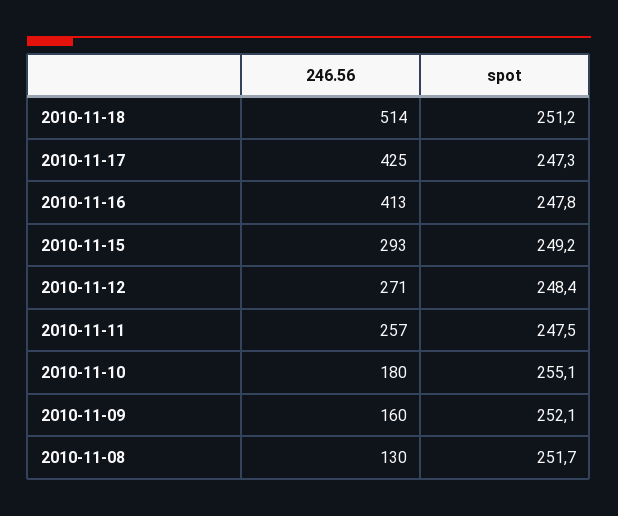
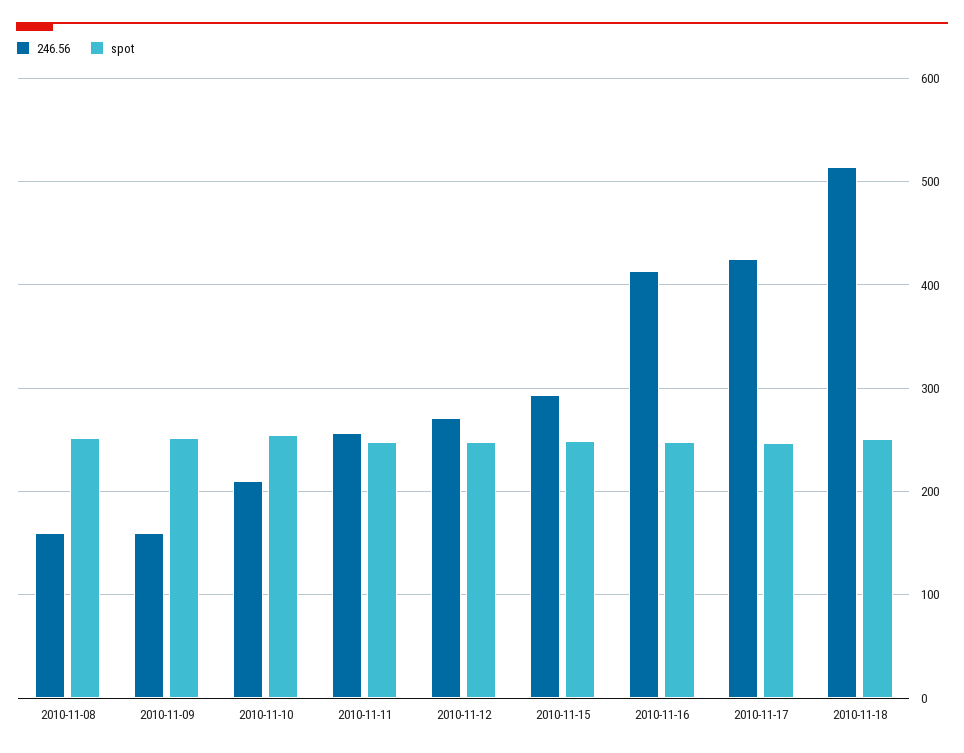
246.56, 2010-11-10: 180 -> 210
246.56, 2010-11-08: 130 -> 160

